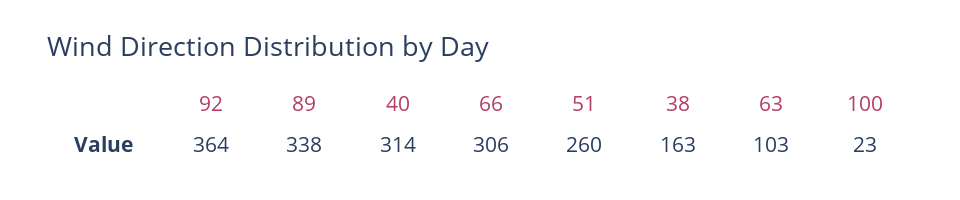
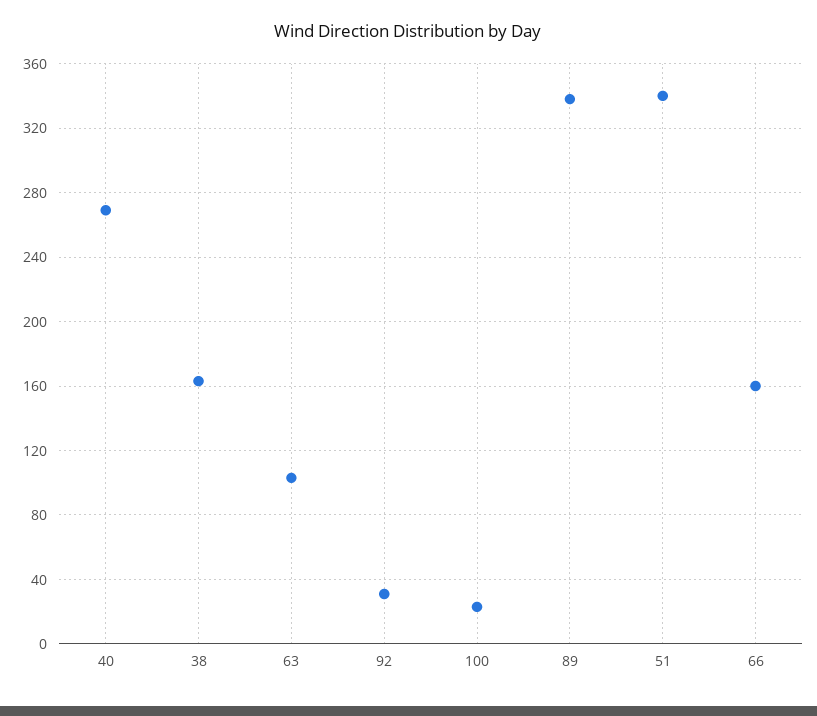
92: 364 -> 30
40: 314 -> 270
66: 306 -> 160
51: 260 -> 340

